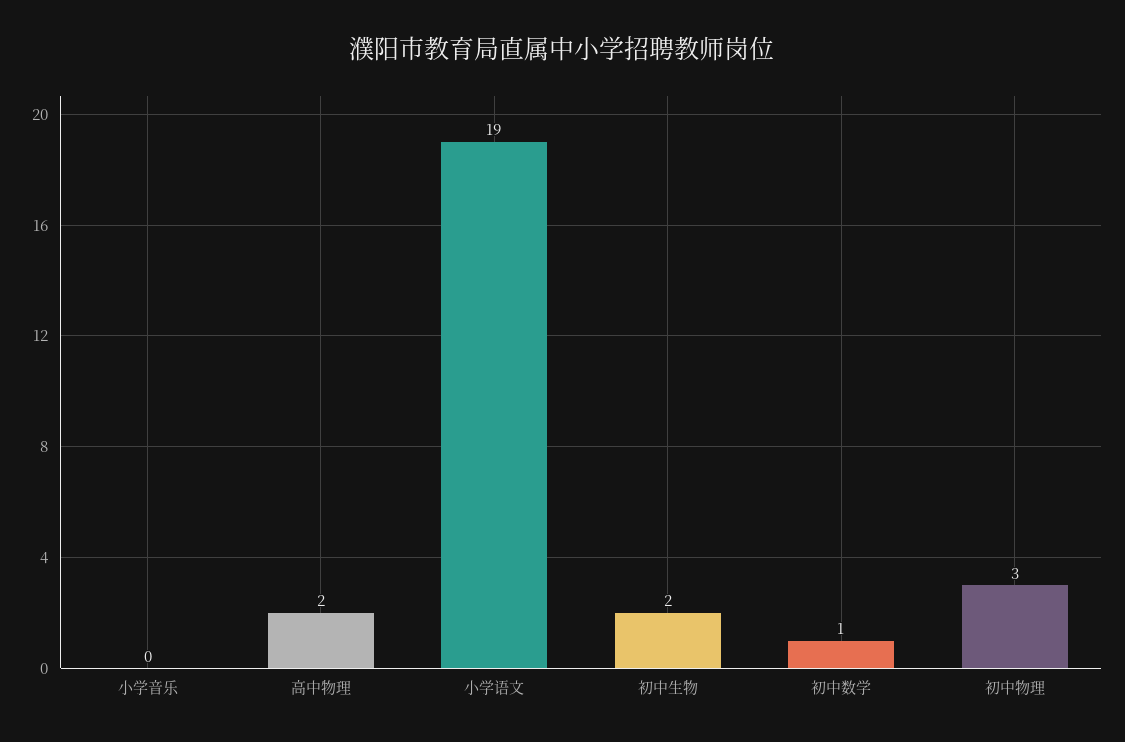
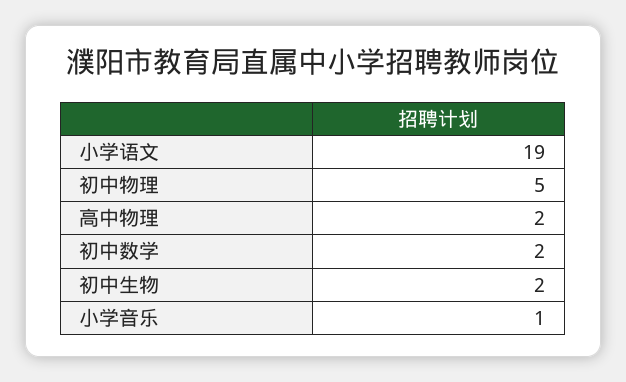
小学音乐: 0 -> 1
初中数学: 1 -> 2
初中物理: 3 -> 5

